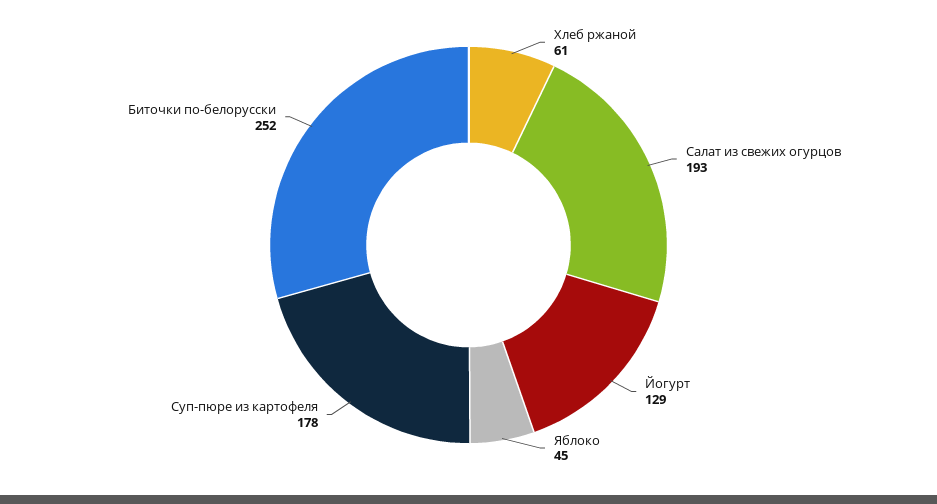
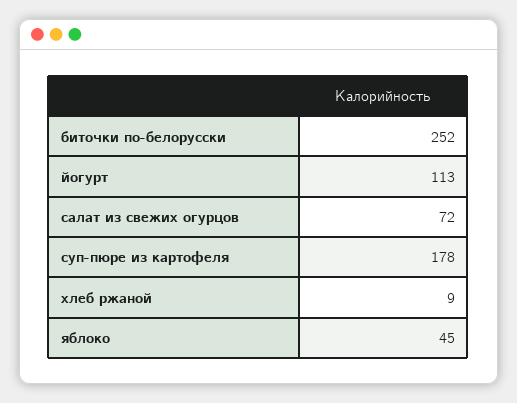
Хлеб ржаной: 61 -> 9
Салат из свежих огурцов: 193 -> 72
Йогурт: 129 -> 113

